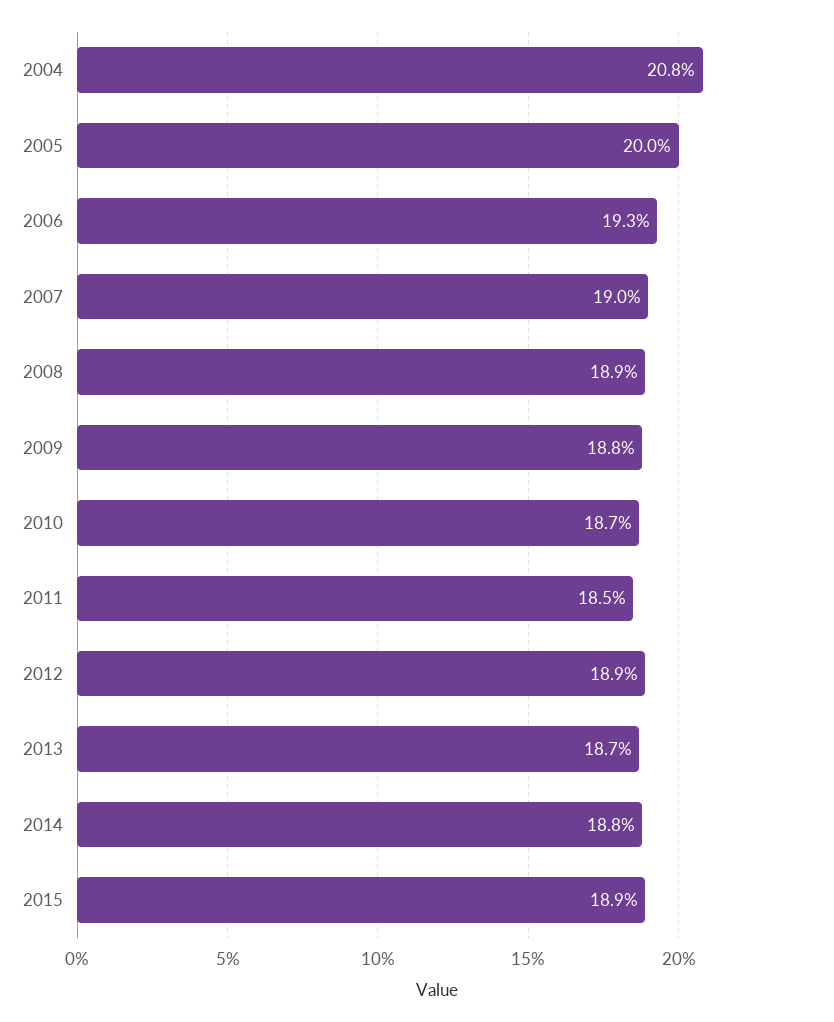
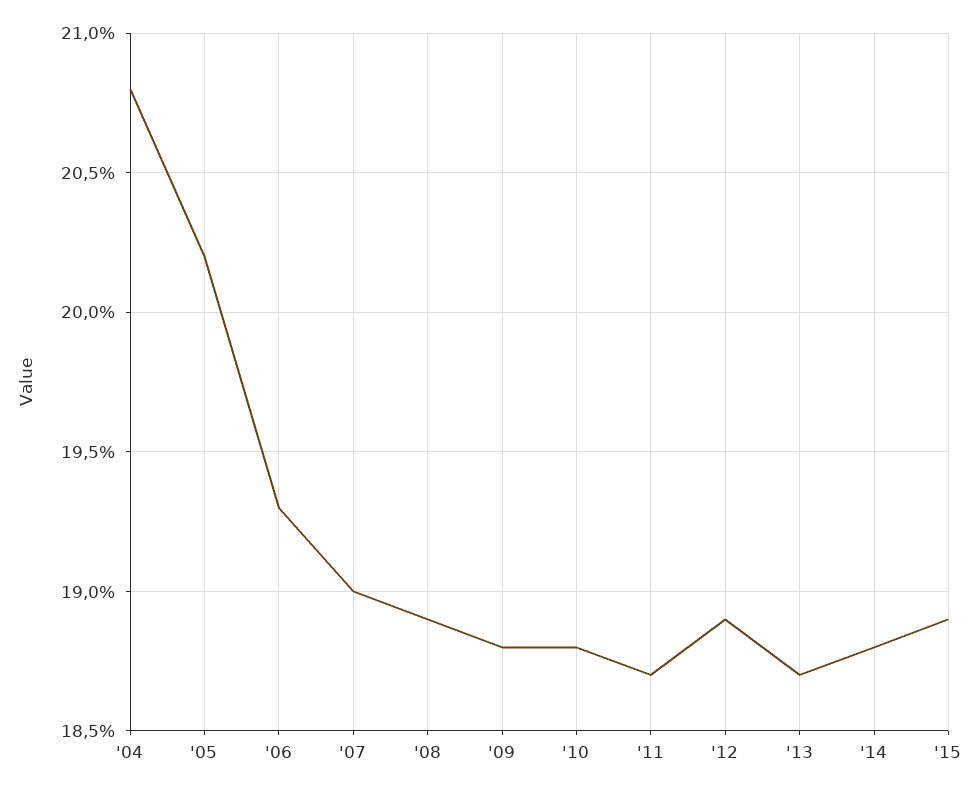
2005: 20 -> 20.2
2010: 18.7 -> 18.8
2011: 18.5 -> 18.7

